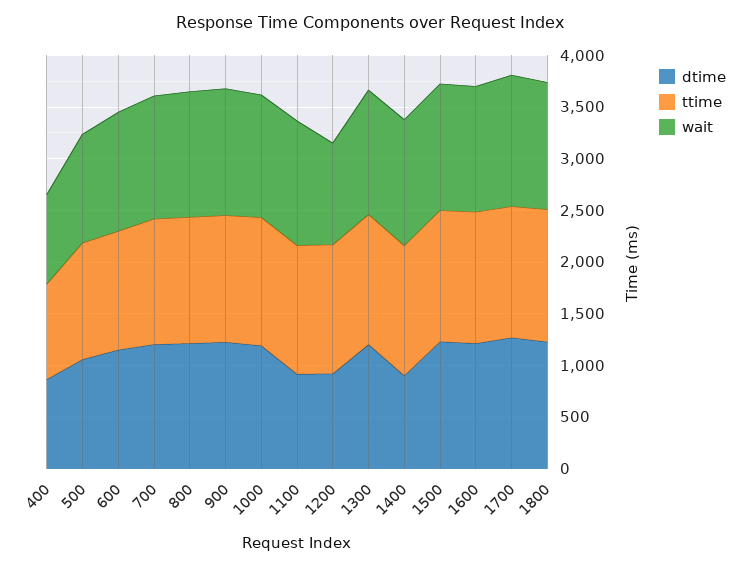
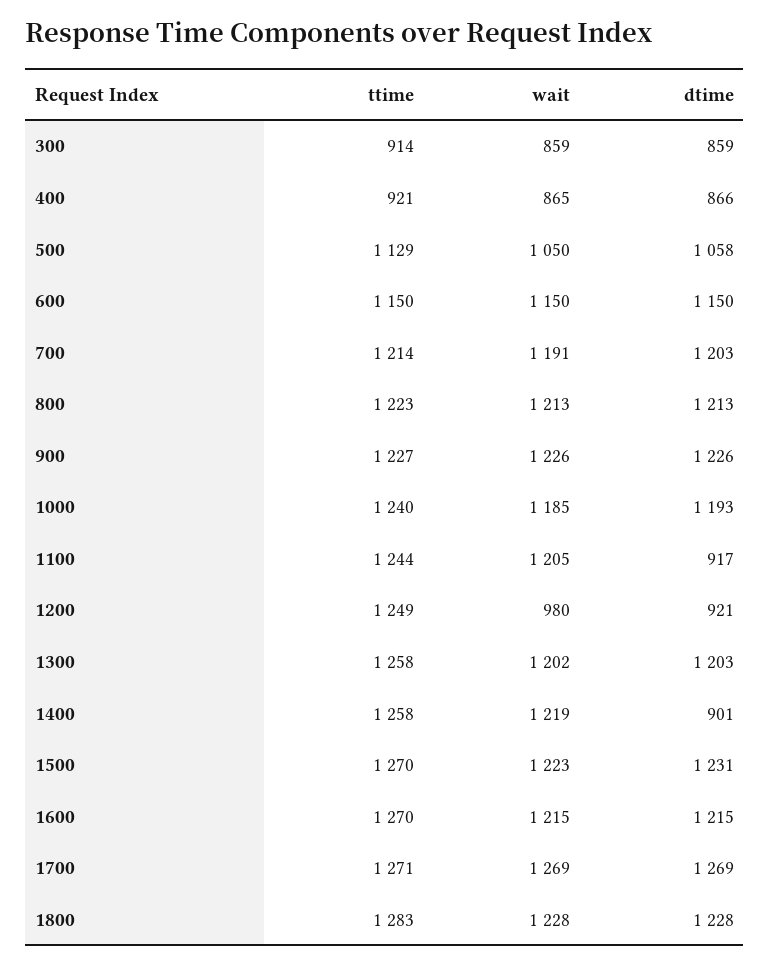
ttime, 300: none -> 914
wait, 300: none -> 859
dtime, 300: none -> 859

